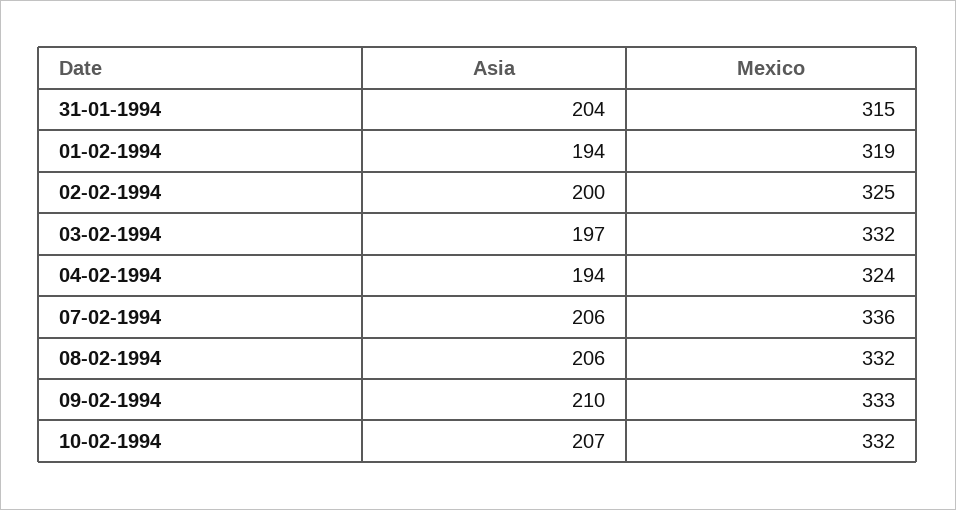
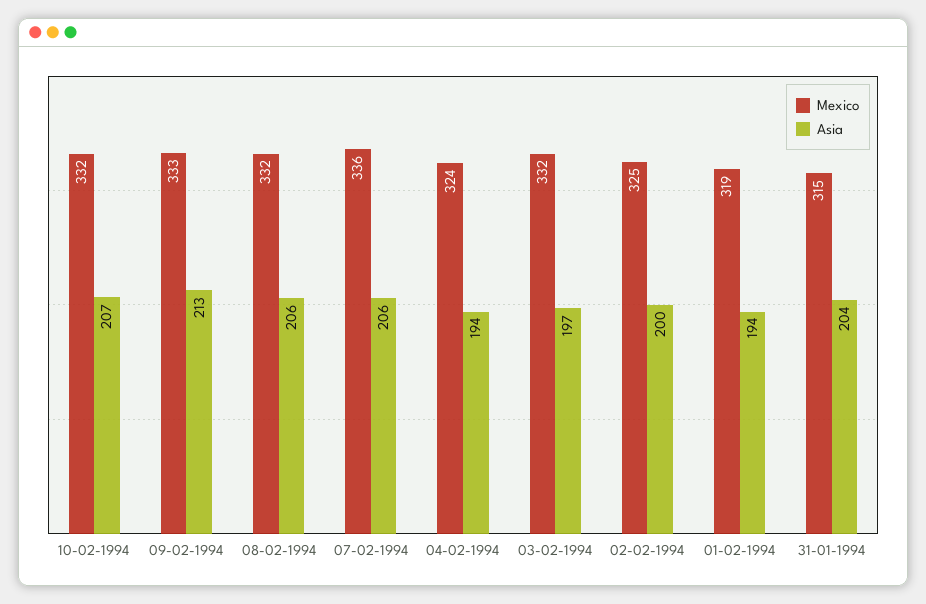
Asia, 09-02-1994: 210 -> 213

